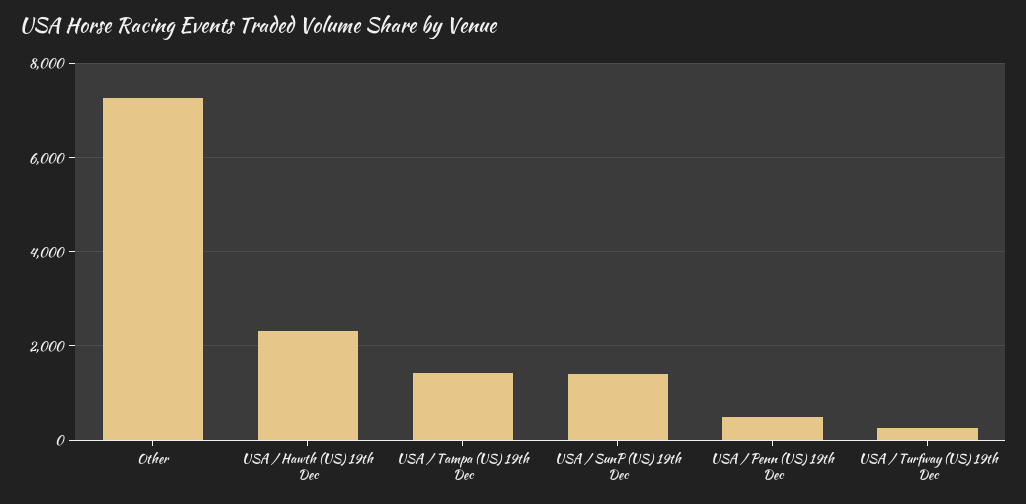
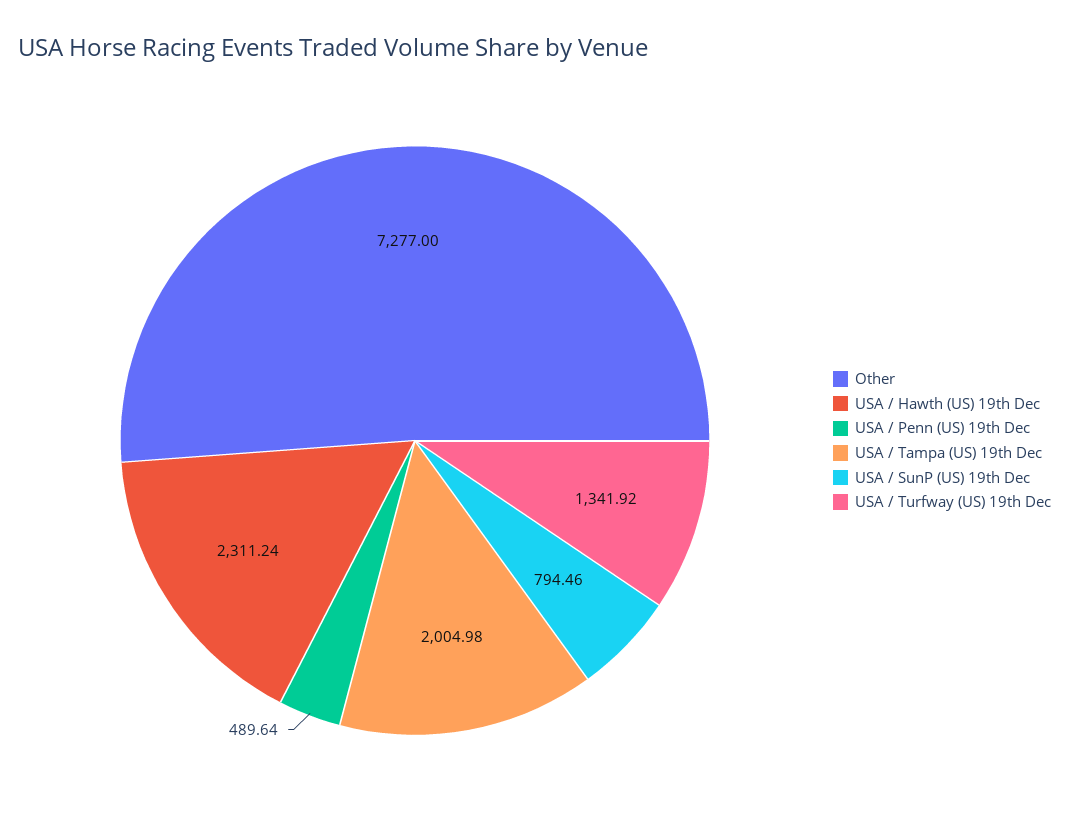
USA / Tampa (US) 19th Dec: 1400 -> 2004.98
USA / SunP (US) 19th Dec: 1400 -> 794.46
USA / Turfway (US) 19th Dec: 200 -> 1341.92

